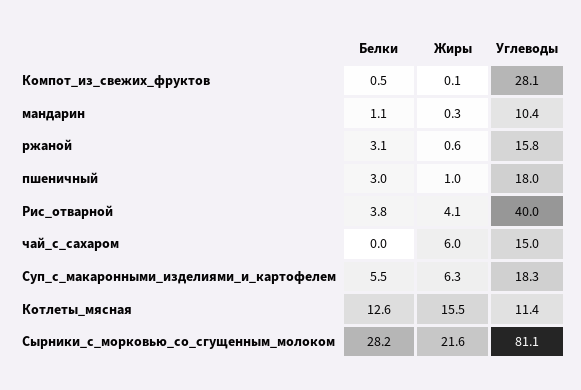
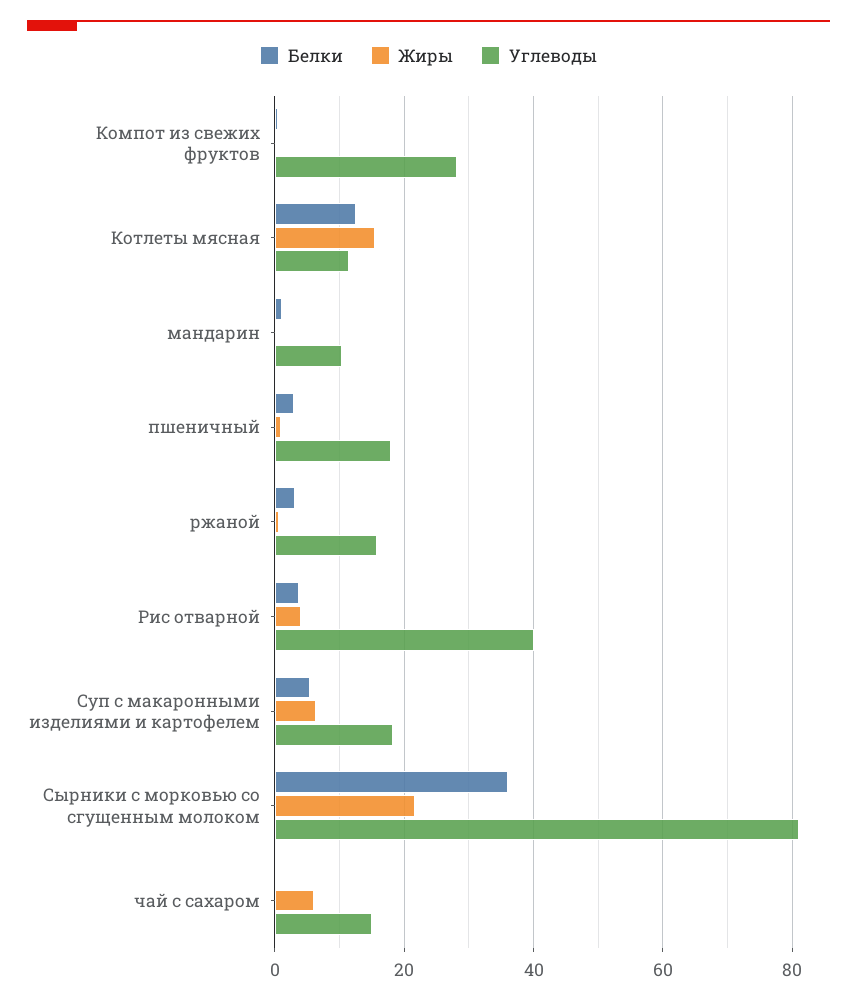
Белки, Сырники_с_морковью_со_сгущенным_молоком: 28.2 -> 36

